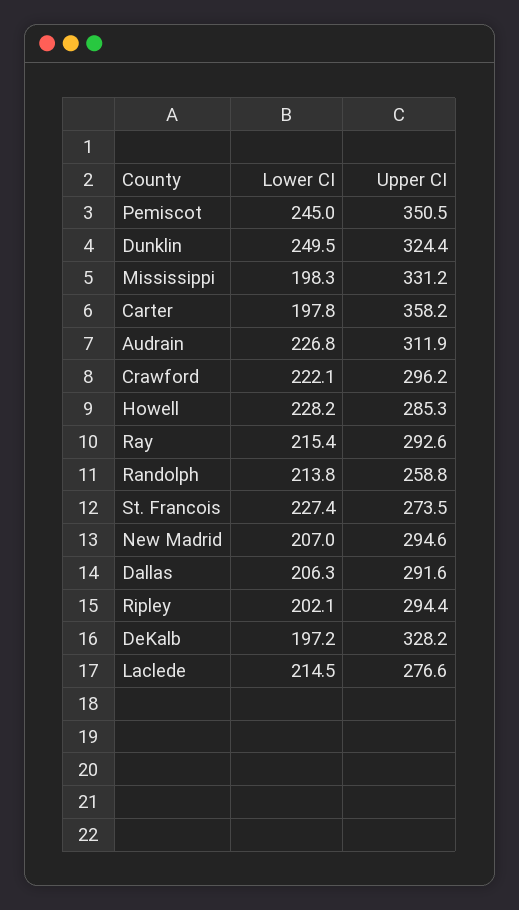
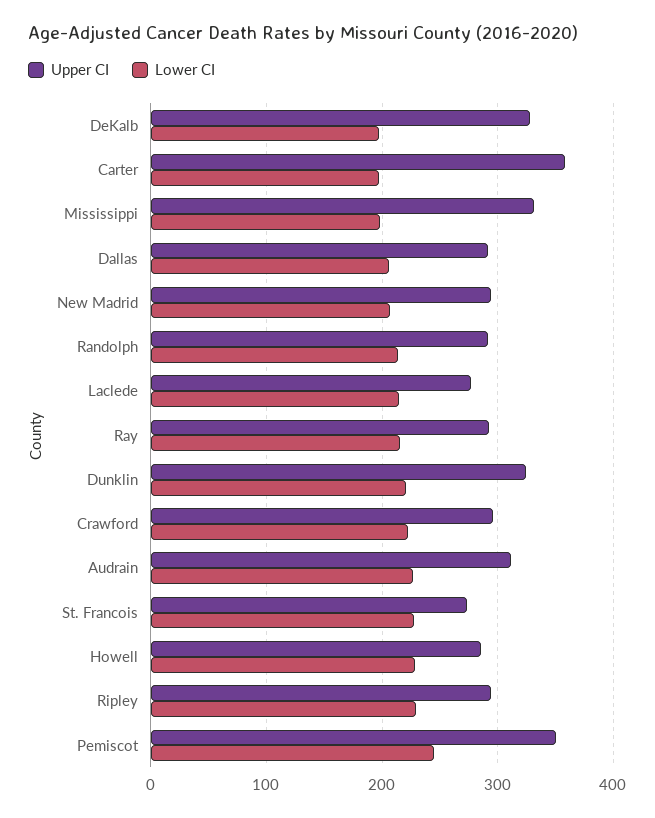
Lower CI, Dunklin: 249.5 -> 220
Upper CI, Randolph: 258.8 -> 290
Lower CI, Ripley: 202.1 -> 230

